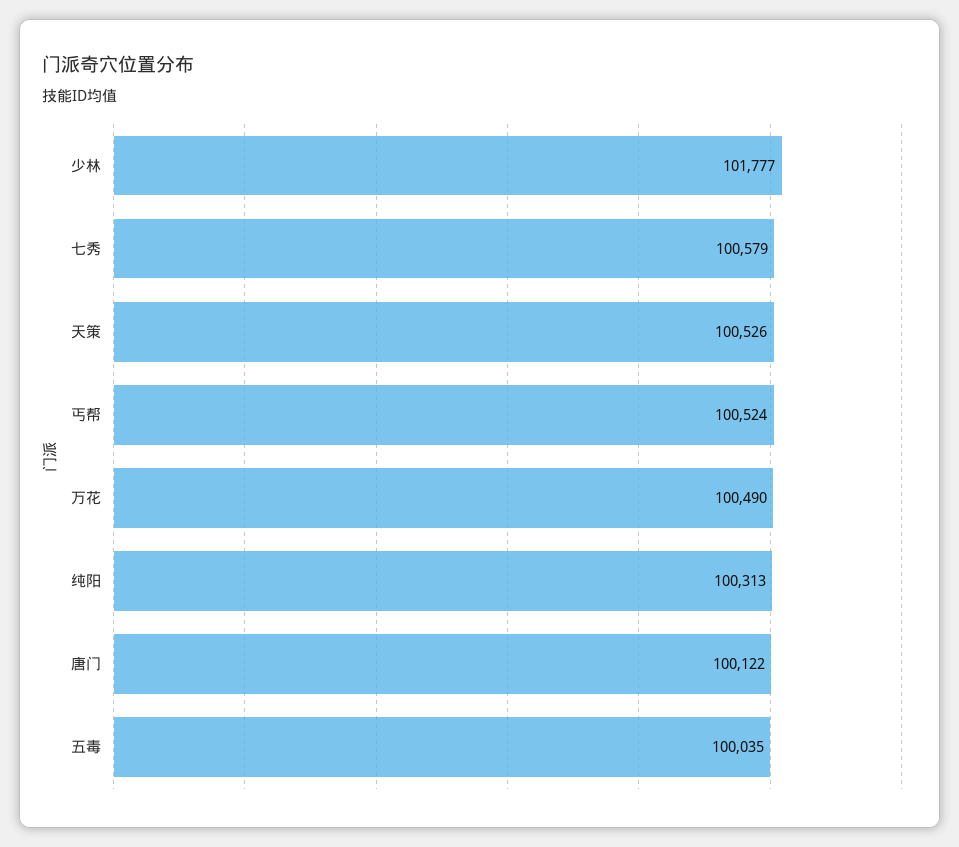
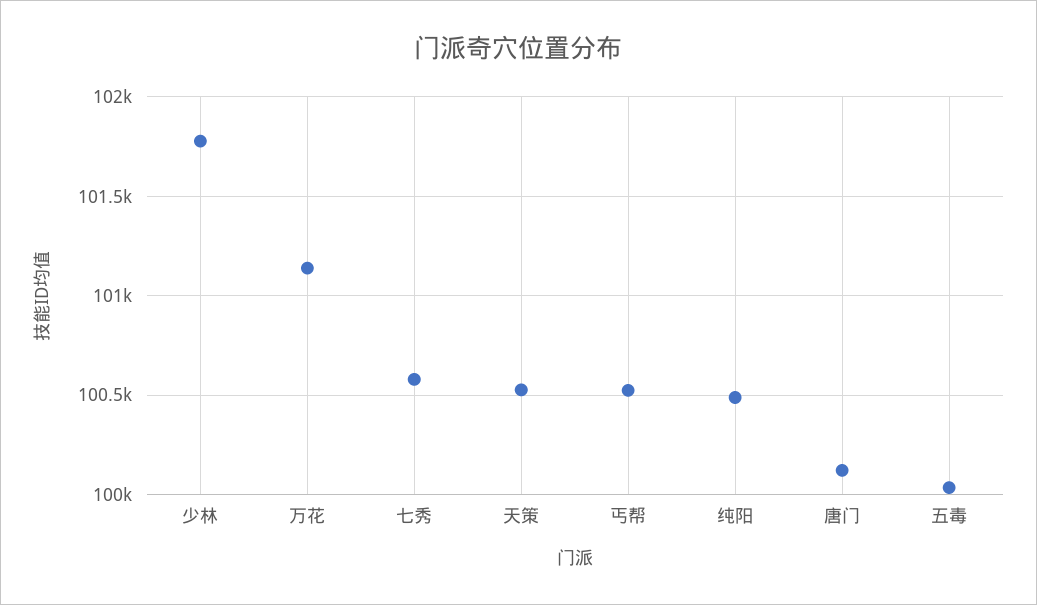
万花: 100490 -> 101150
纯阳: 100313 -> 100500

